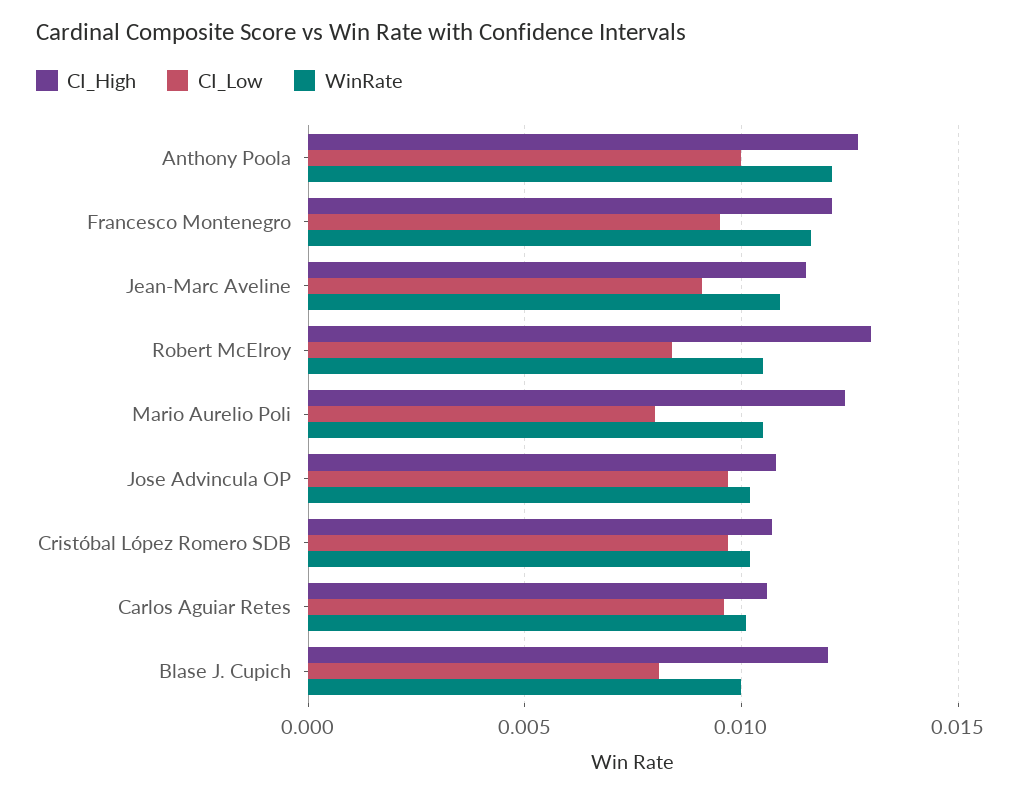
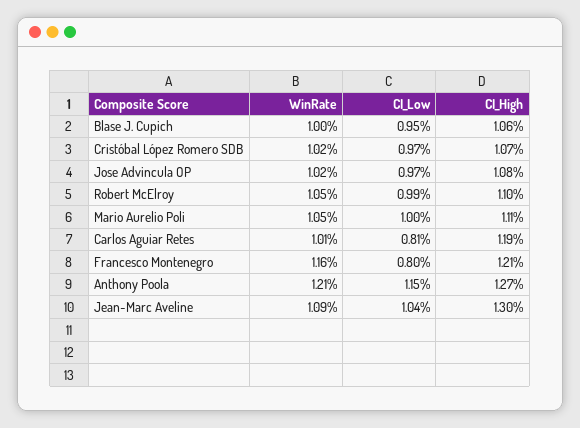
CI_Low, Anthony Poola: 0.01 -> 0.0115
CI_Low, Francesco Montenegro: 0.0095 -> 0.008
CI_High, Jean-Marc Aveline: 0.0115 -> 0.013
CI_Low, Jean-Marc Aveline: 0.009 -> 0.0104
CI_High, Robert McElroy: 0.013 -> 0.011
CI_Low, Robert McElroy: 0.0085 -> 0.0099
CI_High, Mario Aurelio Poli: 0.0125 -> 0.0111
CI_Low, Mario Aurelio Poli: 0.008 -> 0.01
CI_High, Carlos Aguiar Retes: 0.0105 -> 0.0119
CI_Low, Carlos Aguiar Retes: 0.0095 -> 0.0081
CI_High, Blase J. Cupich: 0.012 -> 0.0106
CI_Low, Blase J. Cupich: 0.008 -> 0.0095

